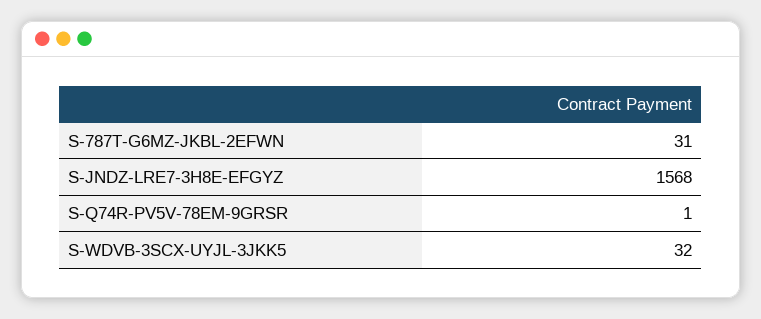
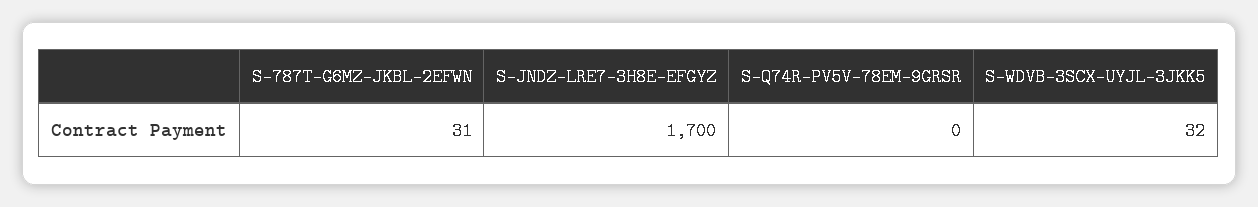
S-JNDZ-LRE7-3H8E-EFGYZ: 1568 -> 1700
S-Q74R-PV5V-78EM-9GRSR: 1 -> 0

